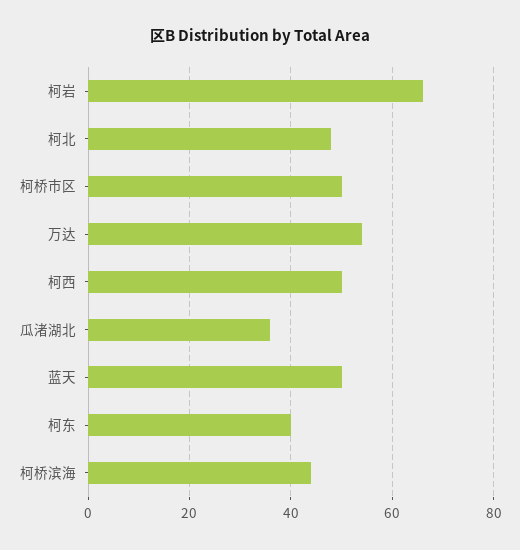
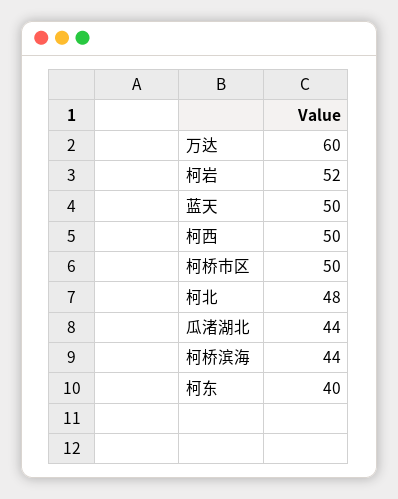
柯岩: 66 -> 52
万达: 54 -> 60
瓜渚湖北: 36 -> 44

